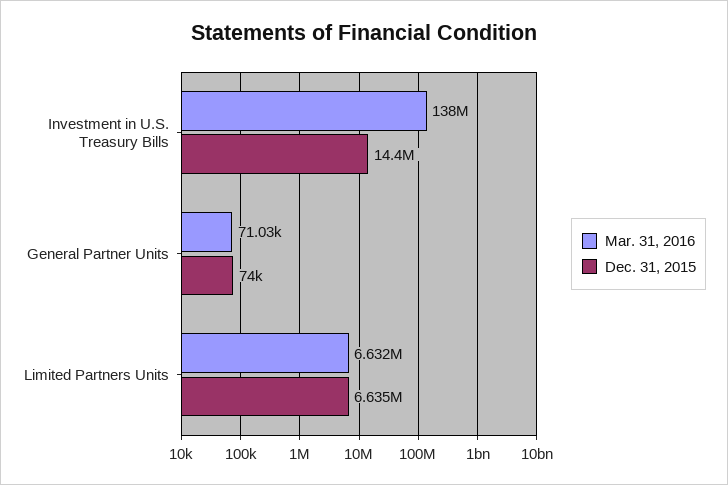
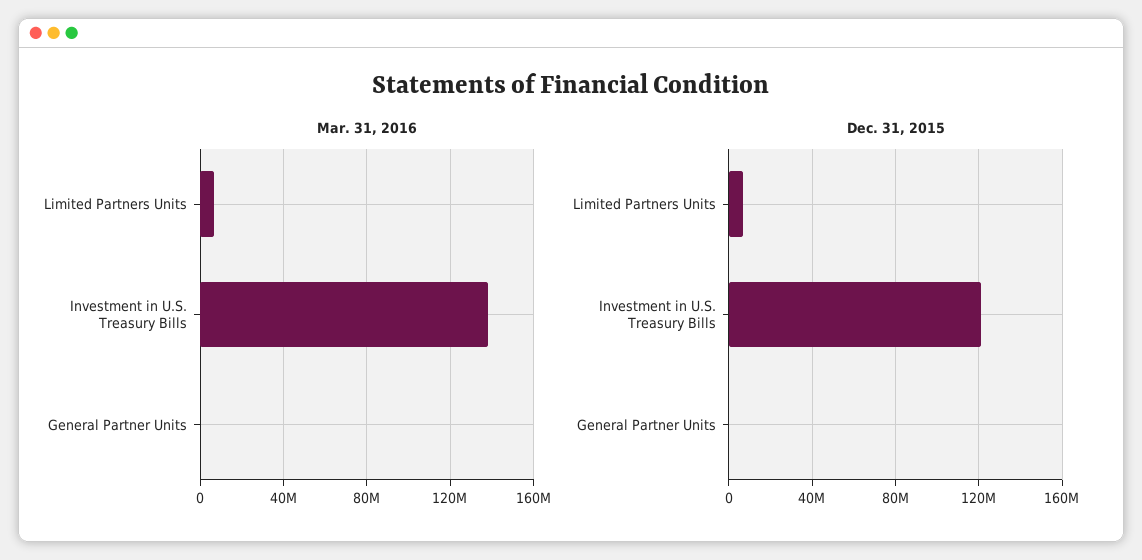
Dec. 31, 2015, Investment in U.S. Treasury Bills: 14400000 -> 120000000

